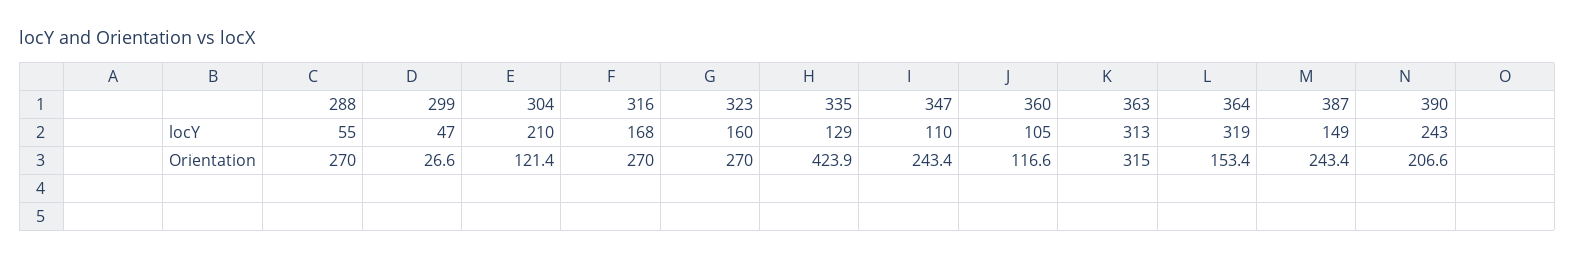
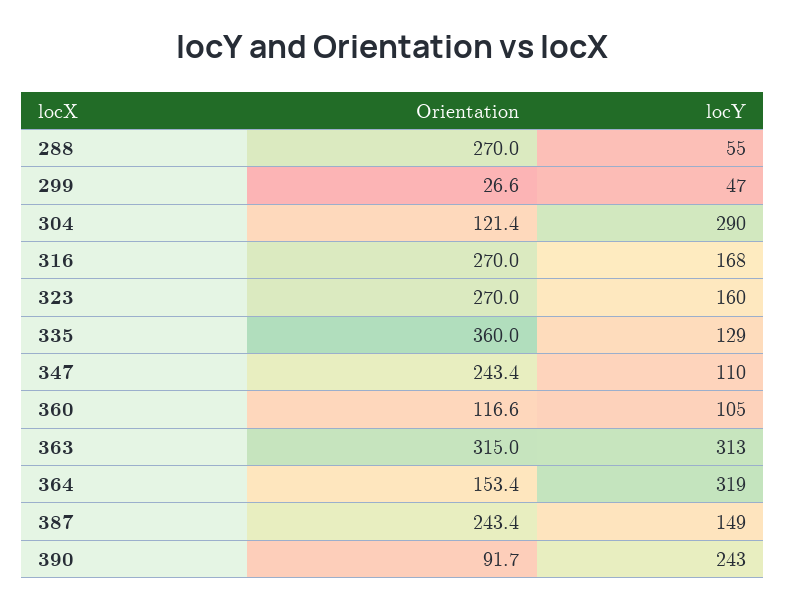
304, locY: 210 -> 290
335, Orientation: 423.9 -> 360
390, Orientation: 206.6 -> 91.7

